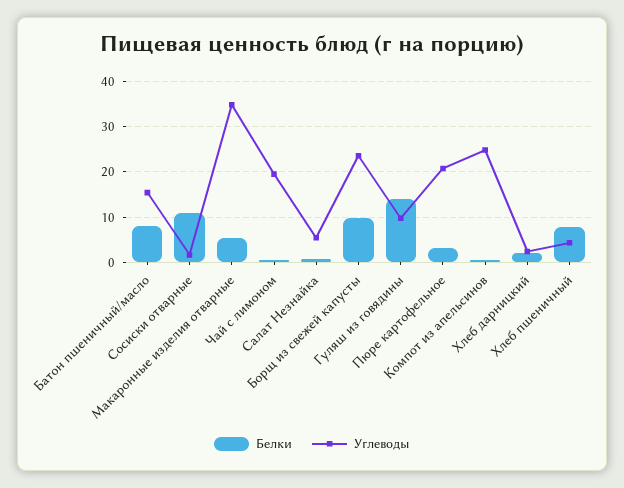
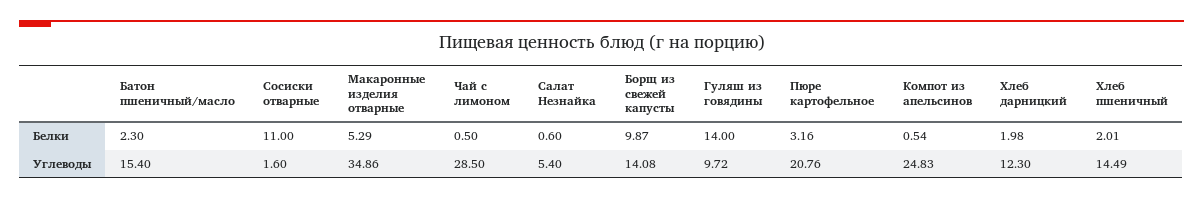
Белки, Батон пшеничный/масло: 8 -> 2.3
Углеводы, Чай с лимоном: 20 -> 28.5
Углеводы, Борщ из свежей капусты: 24 -> 14.08
Углеводы, Хлеб дарницкий: 2 -> 12.3
Белки, Хлеб пшеничный: 8 -> 2.01
Углеводы, Хлеб пшеничный: 4 -> 14.49

